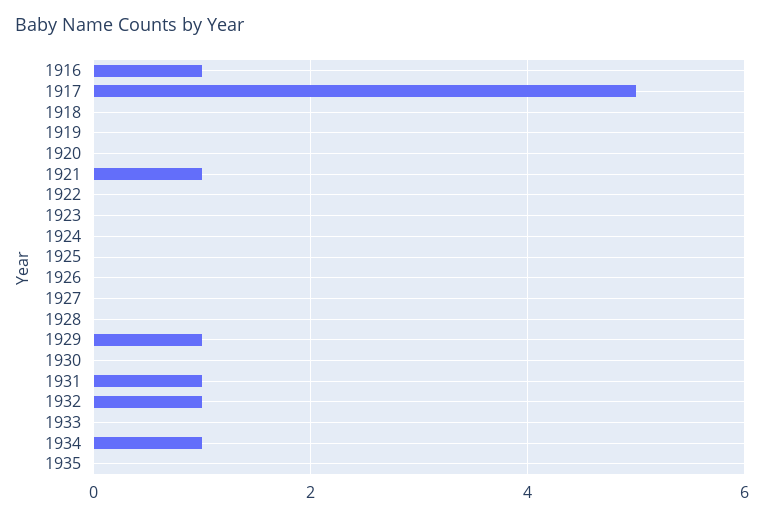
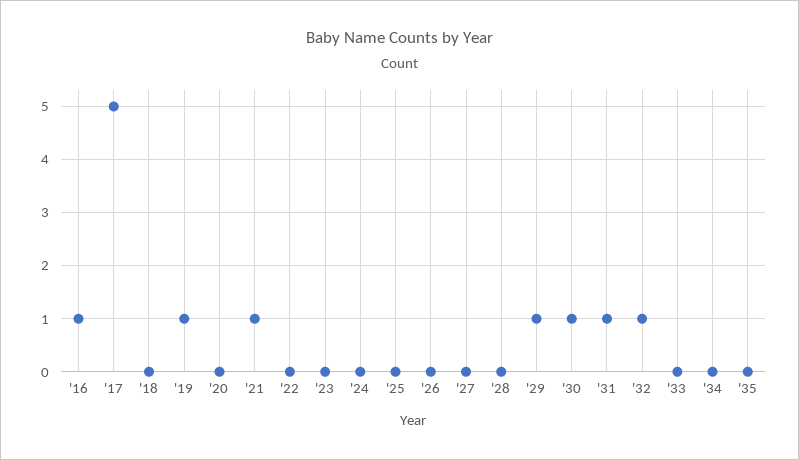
1919: 0 -> 1
1930: 0 -> 1
1934: 1 -> 0

